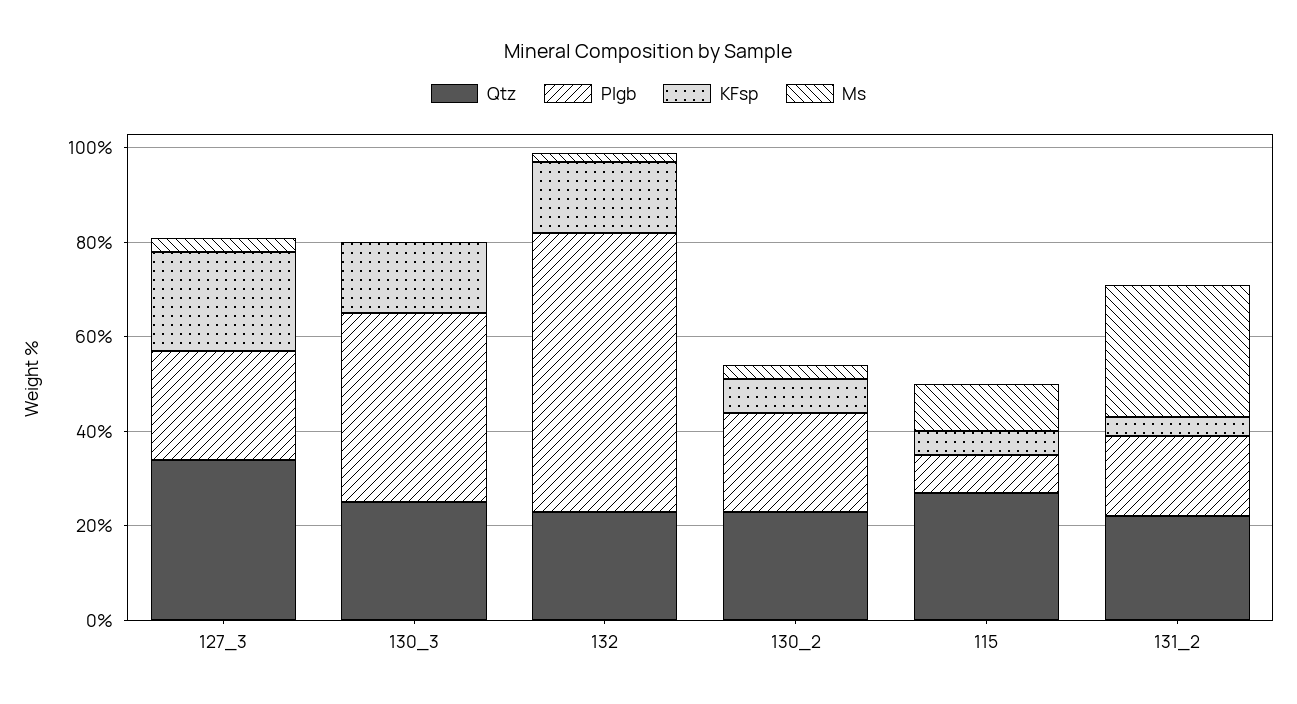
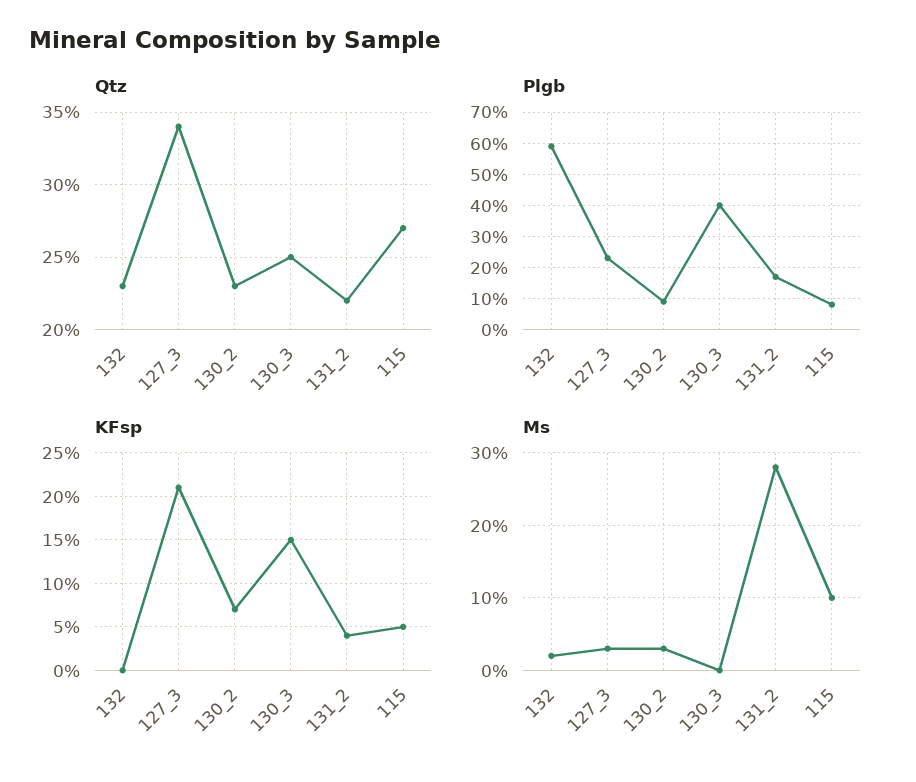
KFsp, 132: 15 -> 0
Plgb, 130_2: 20 -> 10

